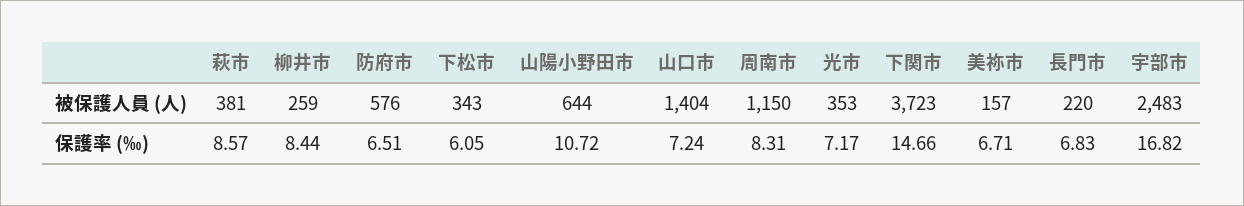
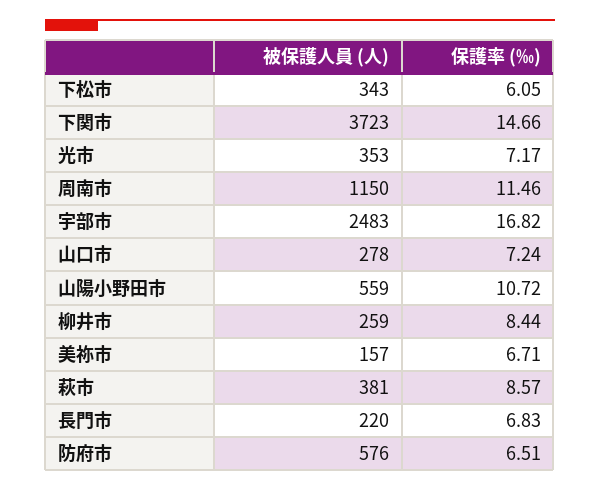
山陽小野田市, 被保護人員 (人): 644 -> 559
山口市, 被保護人員 (人): 1404 -> 278
周南市, 保護率 (‰): 8.31 -> 11.46

